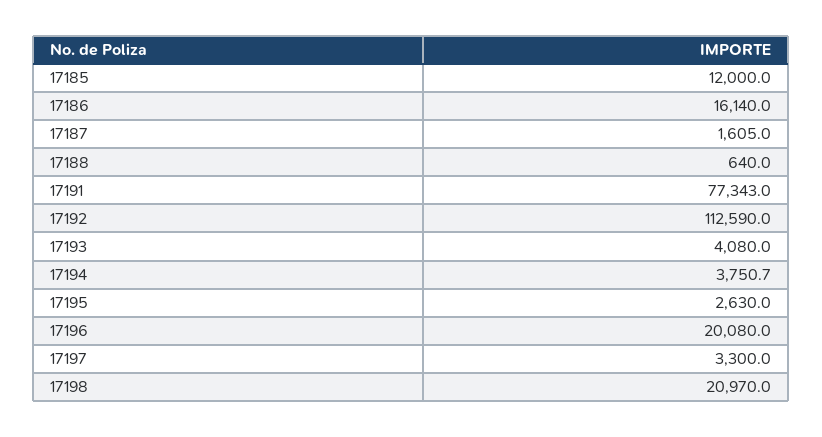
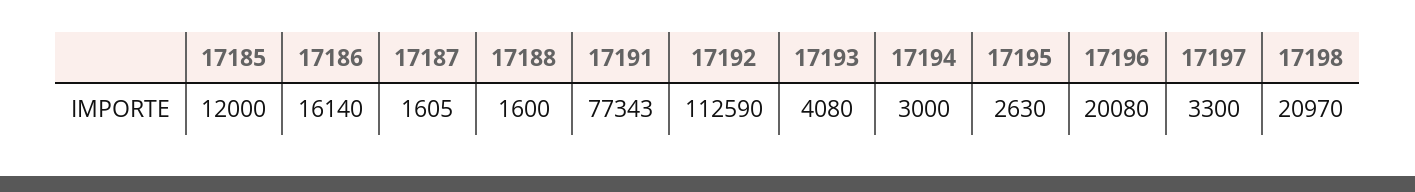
17188: 640 -> 1600
17194: 3750.7 -> 3000

